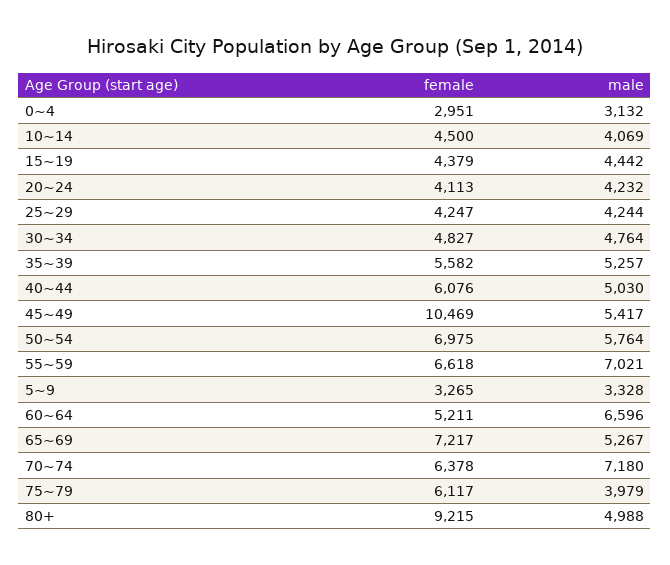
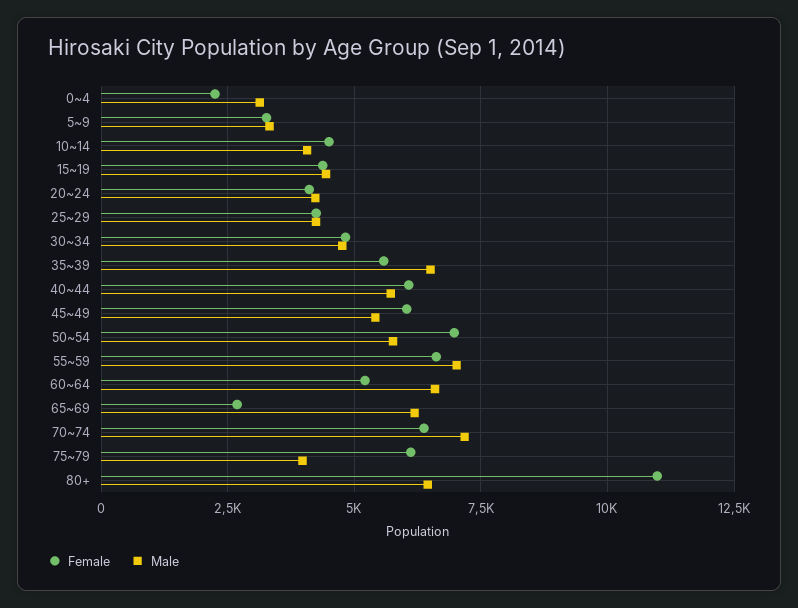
female, 0~4: 2951 -> 2250
male, 35~39: 5257 -> 6500
male, 40~44: 5030 -> 5750
female, 45~49: 10469 -> 6000
female, 65~69: 7217 -> 2750
male, 65~69: 5267 -> 6250
female, 80+: 9215 -> 11000
male, 80+: 4988 -> 6500

